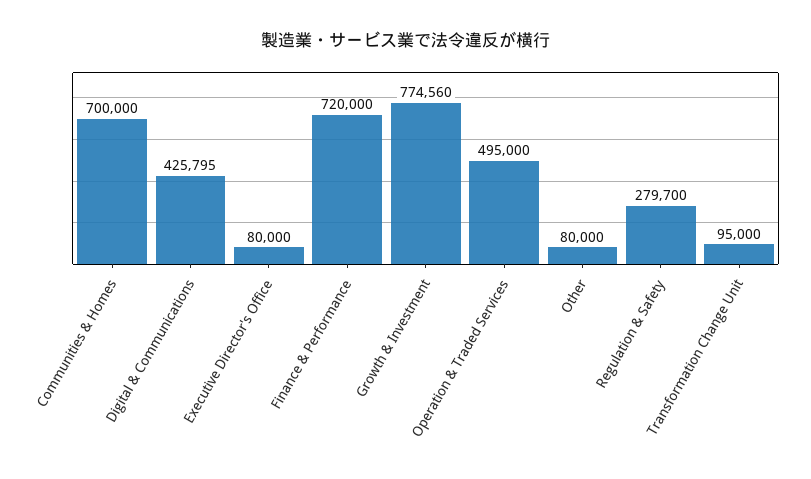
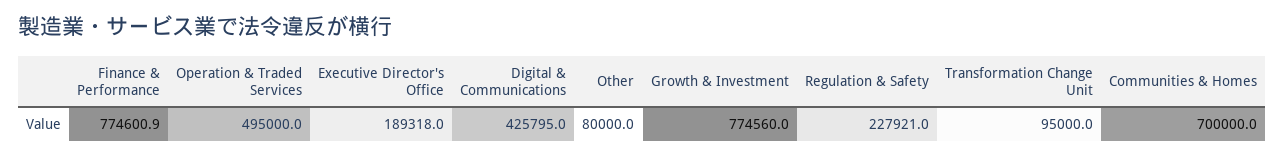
Executive Director's Office: 80000 -> 189318
Finance & Performance: 720000 -> 774600.9
Regulation & Safety: 279700 -> 227921

